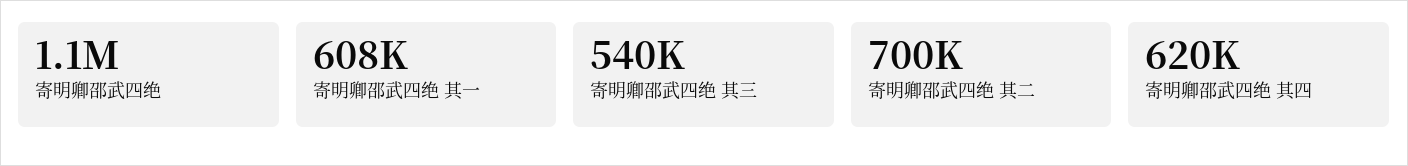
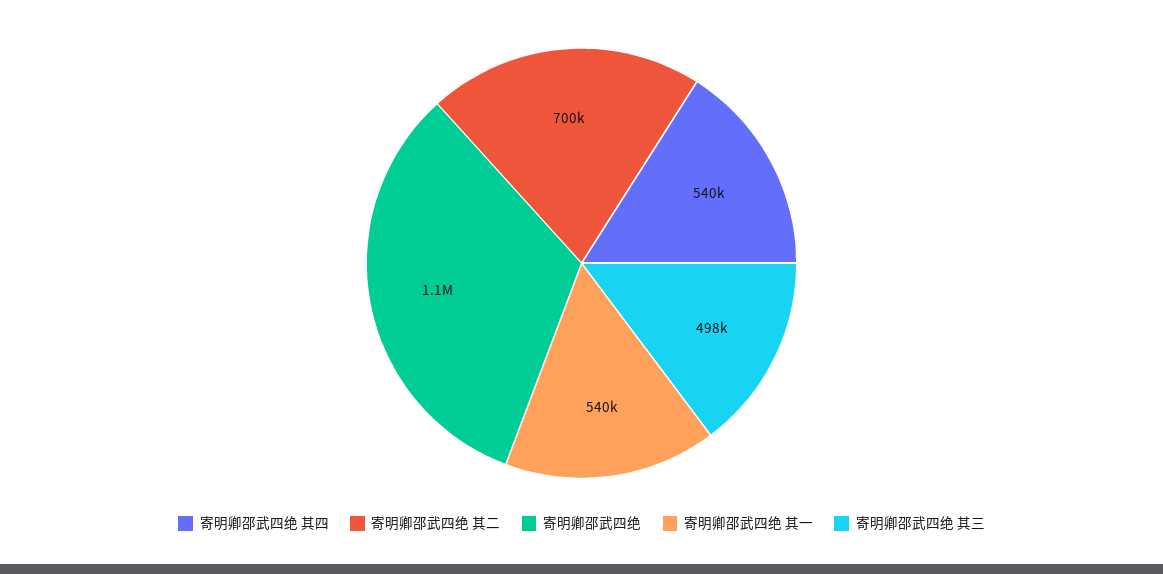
寄明卿邵武四绝 其一: 608000 -> 540000
寄明卿邵武四绝 其三: 540000 -> 498000
寄明卿邵武四绝 其四: 620000 -> 540000

